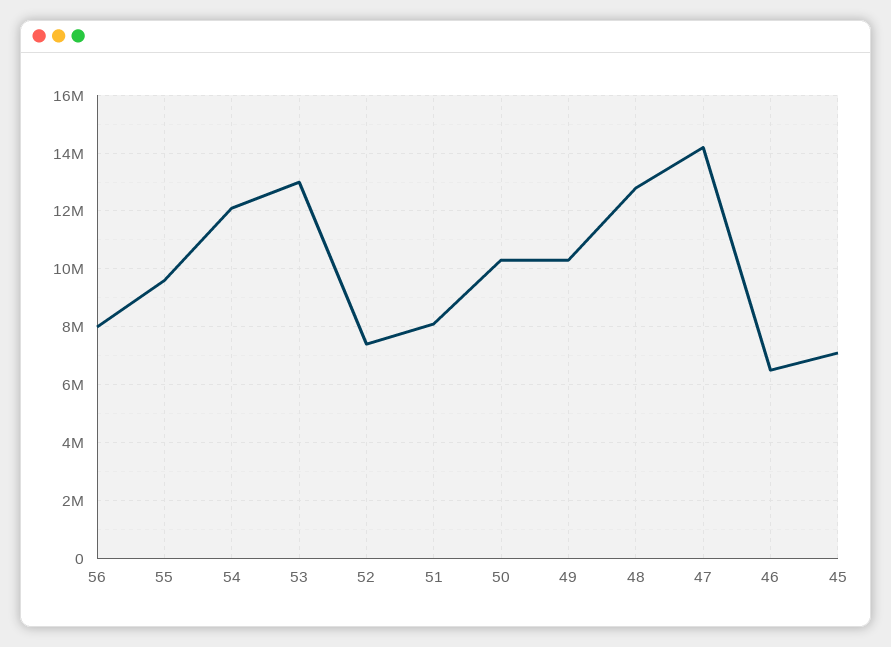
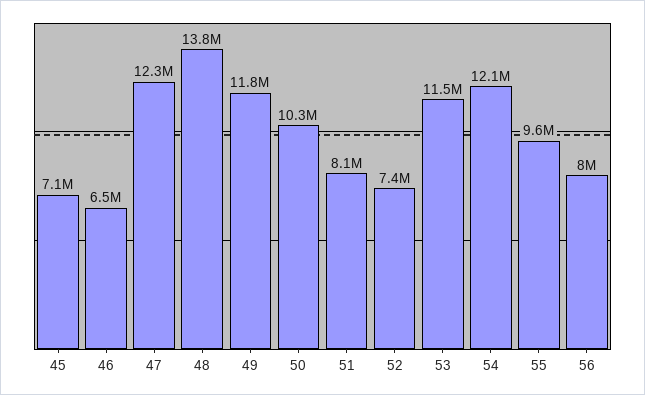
53: 13000000 -> 11500000
49: 10250000 -> 11800000
48: 12750000 -> 13800000
47: 14250000 -> 12300000

